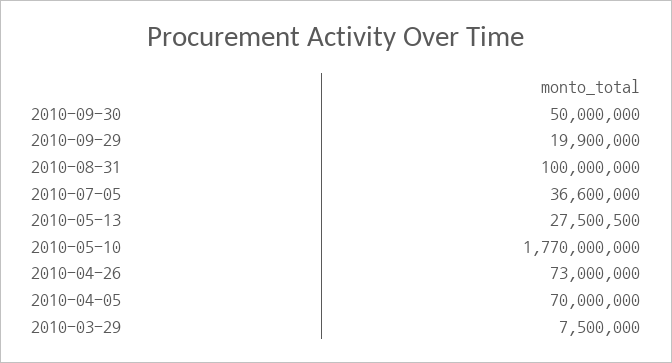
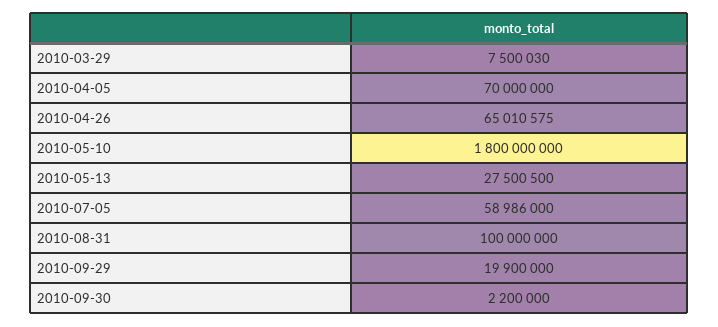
2010-09-30: 50000000 -> 2200000
2010-07-05: 36600000 -> 58986000
2010-05-10: 1770000000 -> 1800000000
2010-04-26: 73000000 -> 65010575
2010-03-29: 7500000 -> 7500030

